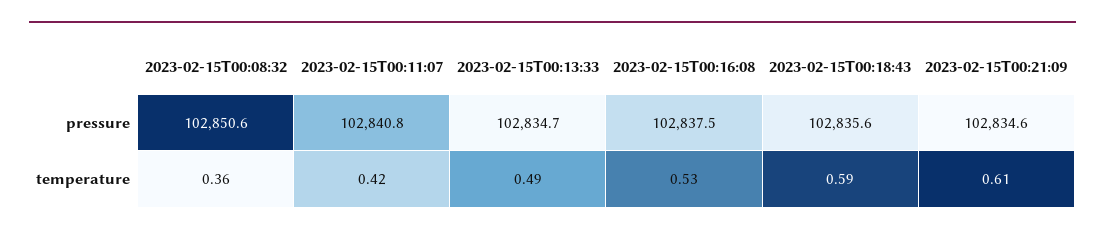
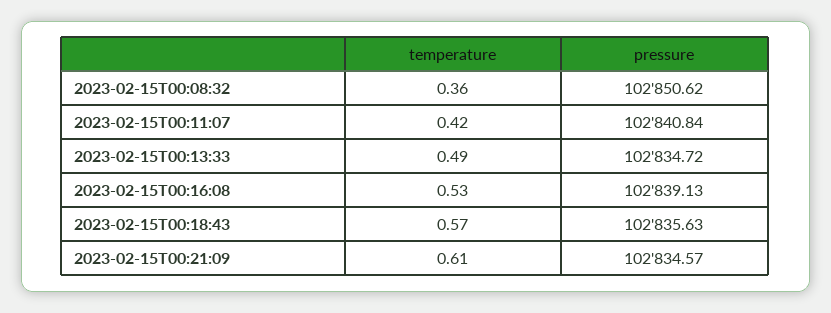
2023-02-15T00:16:08, pressure: 102837.5 -> 102839.13
2023-02-15T00:18:43, temperature: 0.59 -> 0.57

